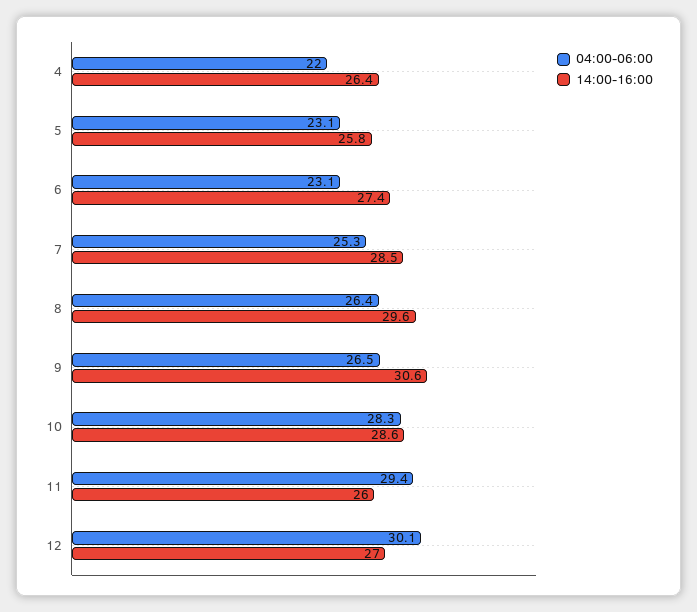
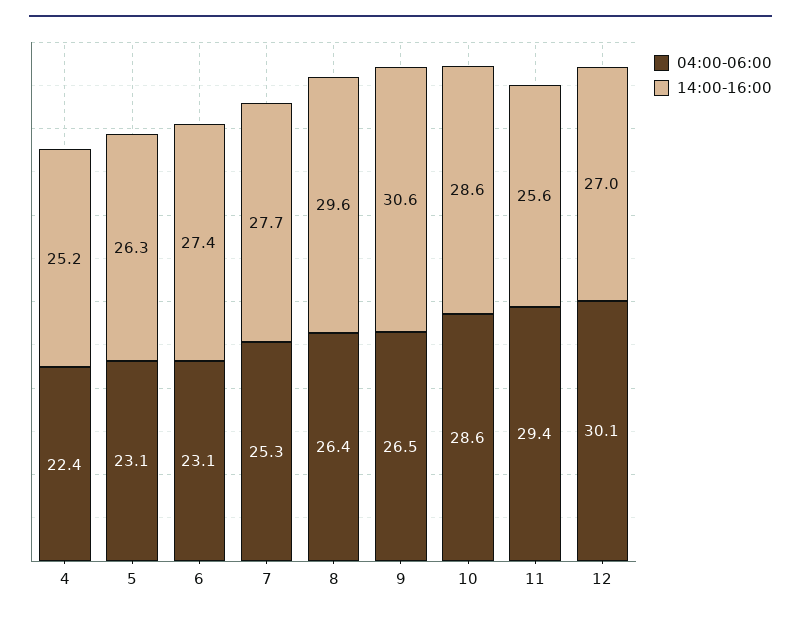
04:00-06:00, 4: 22 -> 22.4
14:00-16:00, 4: 26.4 -> 25.2
14:00-16:00, 5: 25.8 -> 26.3
14:00-16:00, 7: 28.5 -> 27.7
04:00-06:00, 10: 28.3 -> 28.6
14:00-16:00, 11: 26 -> 25.6

